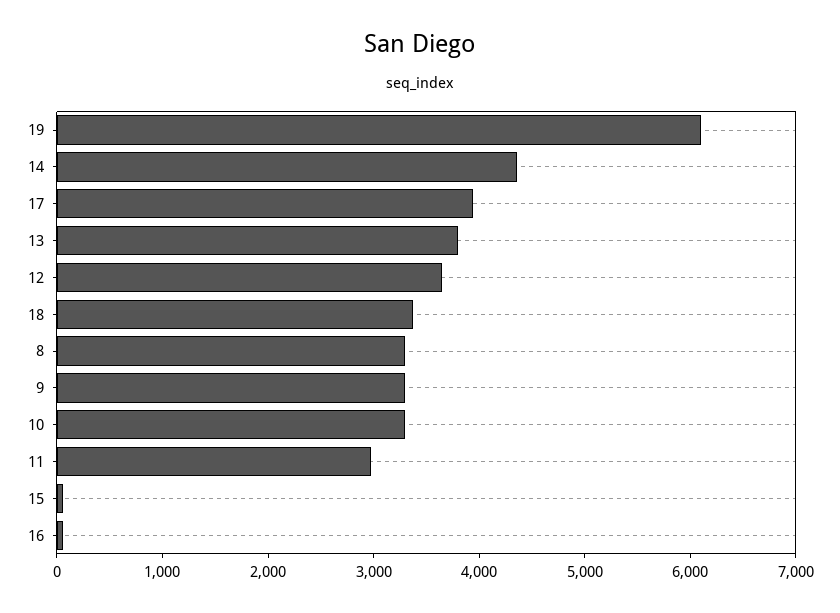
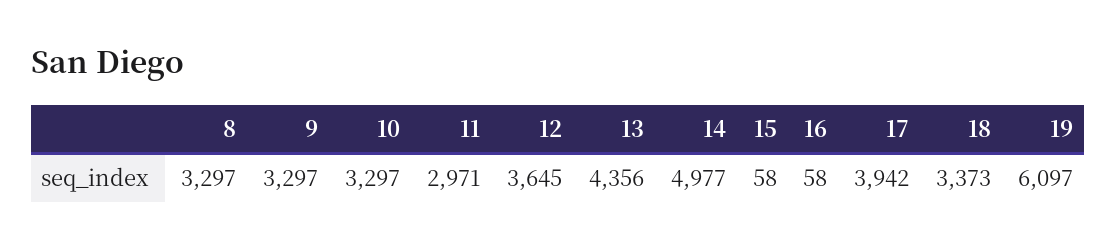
14: 4400 -> 4977
13: 3800 -> 4356

